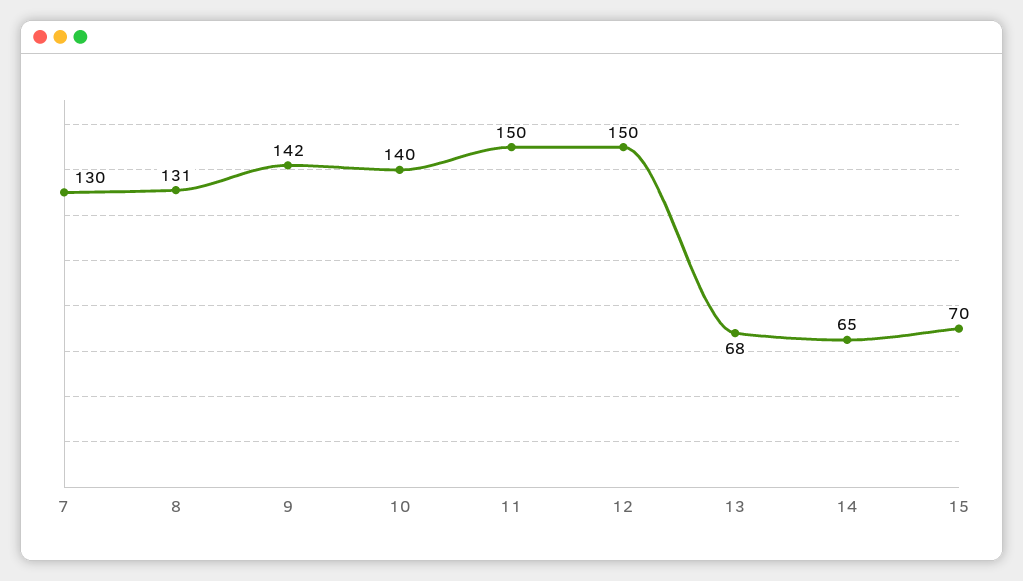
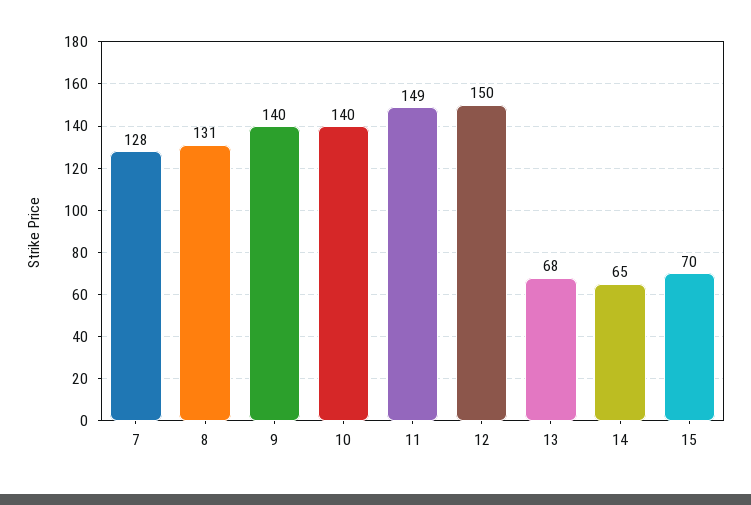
7: 130 -> 128
9: 142 -> 140
11: 150 -> 149

